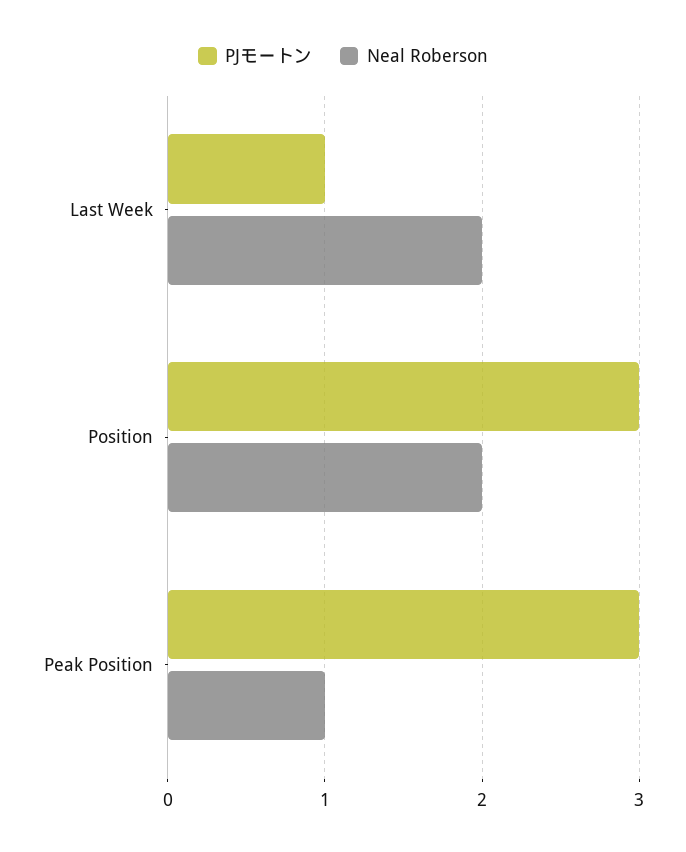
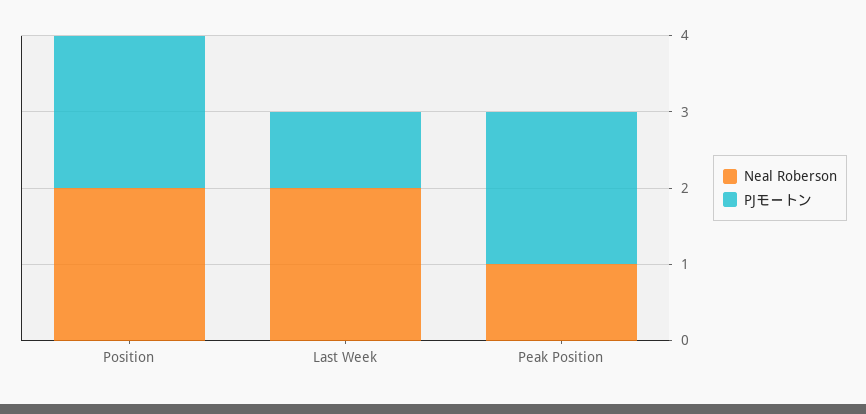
PJモートン, Position: 3 -> 2
PJモートン, Peak Position: 3 -> 2

